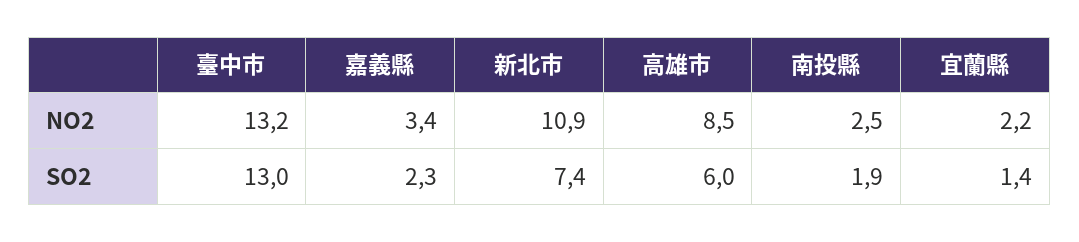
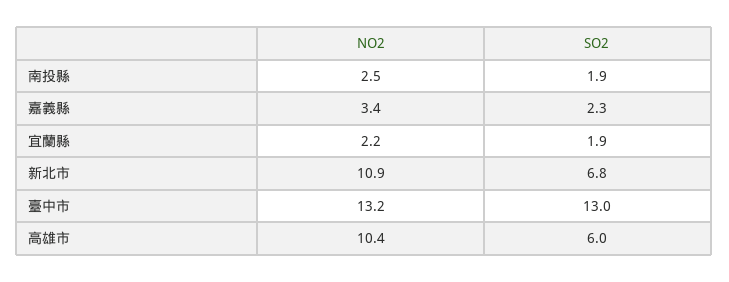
高雄市, NO2: 8.5 -> 10.4
新北市, SO2: 7.4 -> 6.8
宜蘭縣, SO2: 1.4 -> 1.9

